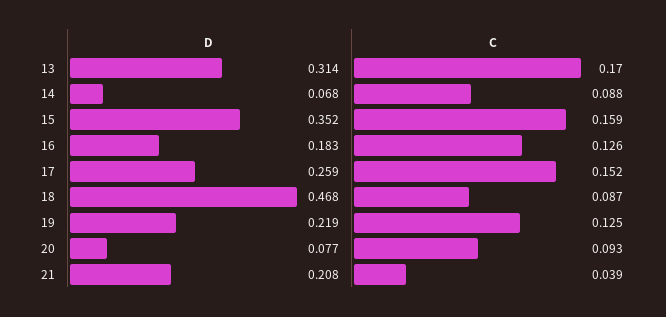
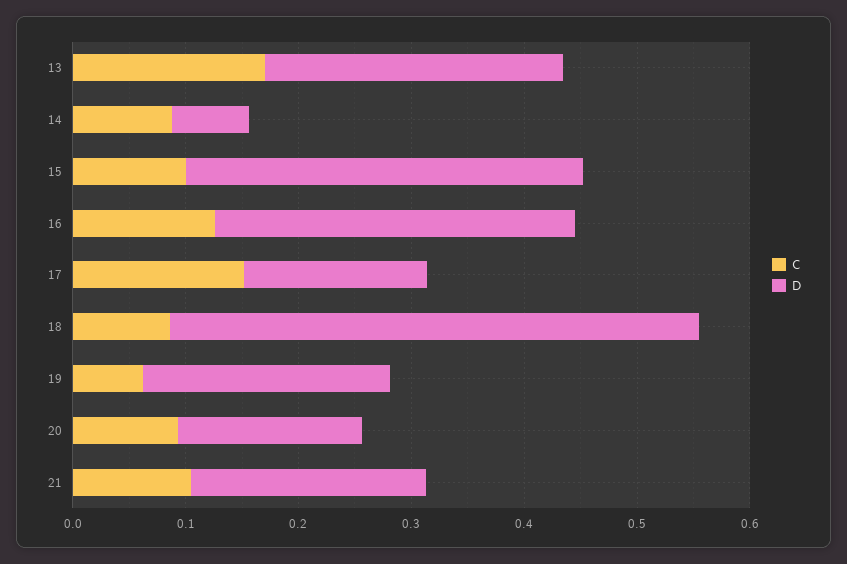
D, 13: 0.314 -> 0.26
C, 15: 0.159 -> 0.1
D, 16: 0.183 -> 0.32
D, 17: 0.259 -> 0.16
C, 19: 0.125 -> 0.06
D, 20: 0.077 -> 0.16
C, 21: 0.039 -> 0.1

